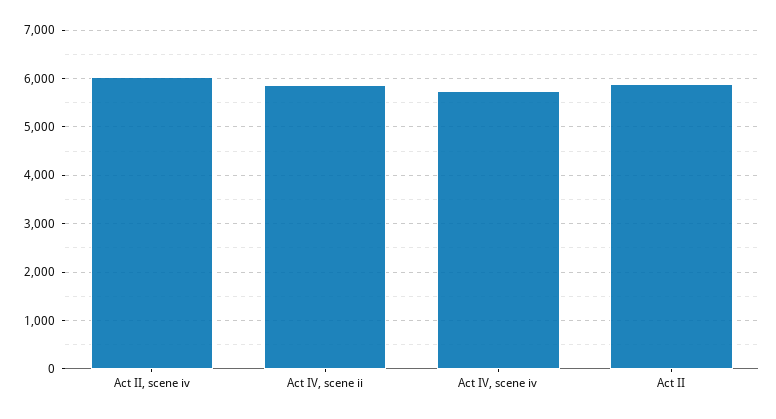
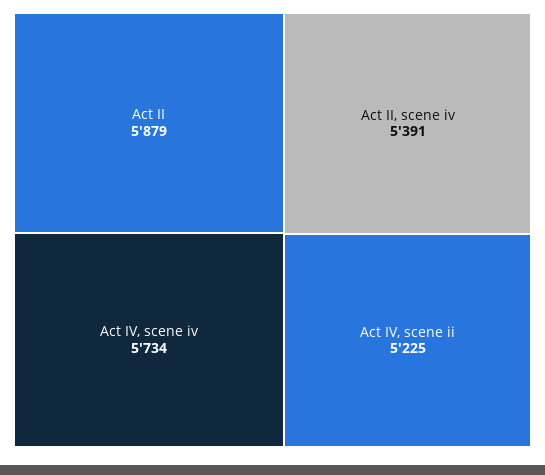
Act II, scene iv: 6000 -> 5391
Act IV, scene ii: 5800 -> 5225

